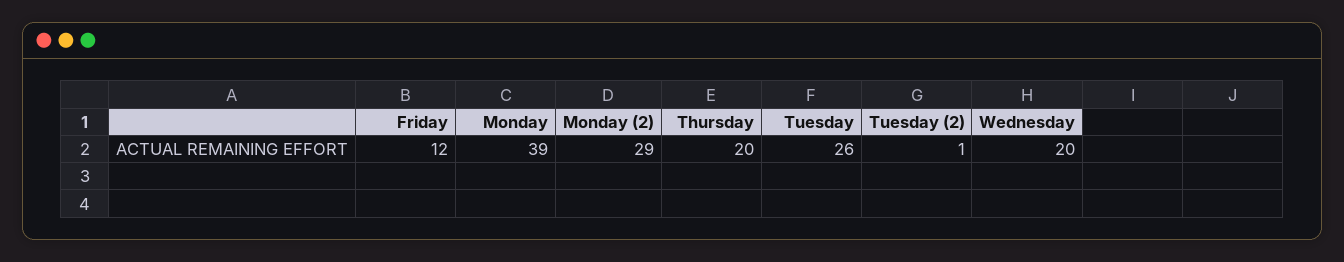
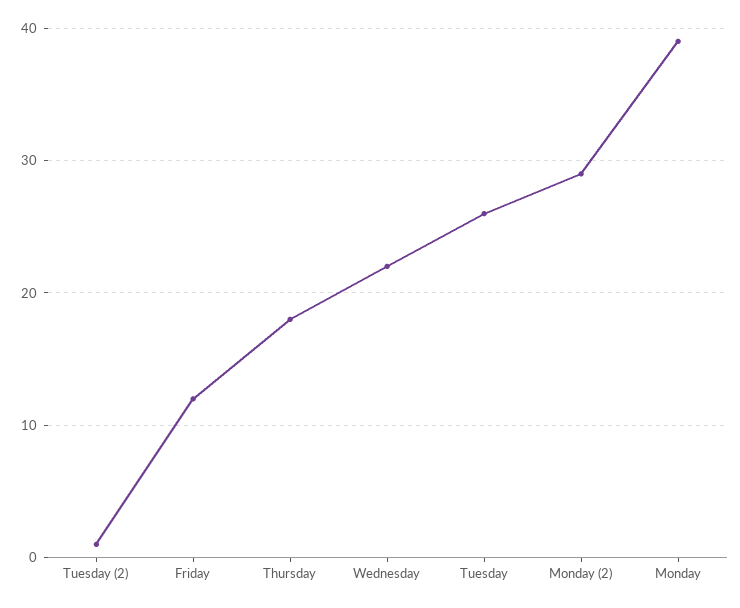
Thursday: 20 -> 18
Wednesday: 20 -> 22

